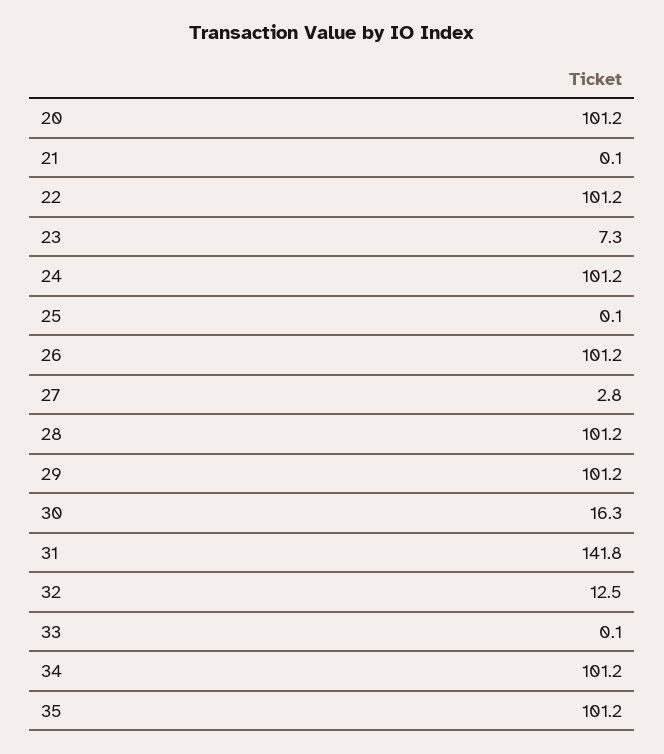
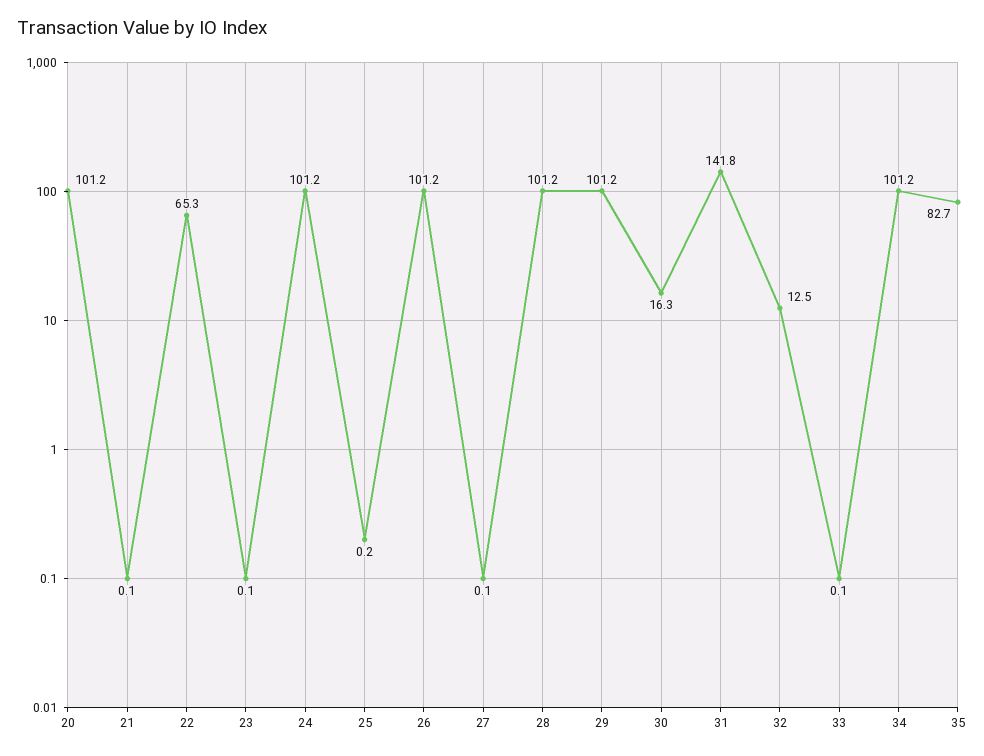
22: 101.2 -> 65.3
23: 7.3 -> 0.1
25: 0.1 -> 0.2
27: 2.8 -> 0.1
35: 101.2 -> 82.7

